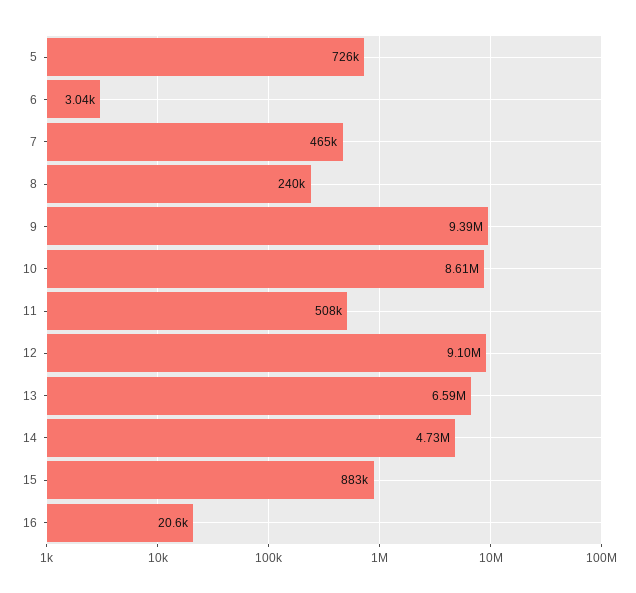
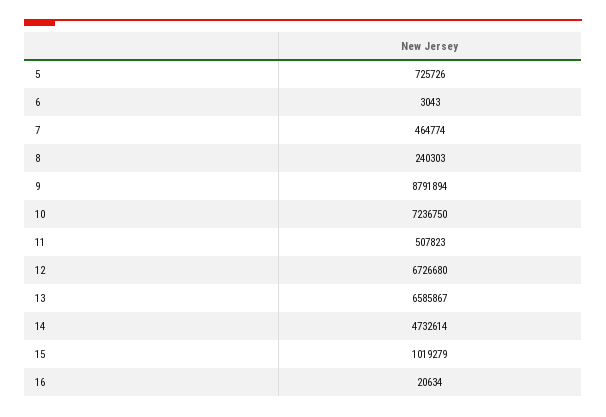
9: 9390000 -> 8791894
10: 8610000 -> 7236750
12: 9100000 -> 6726680
15: 883000 -> 1019279

